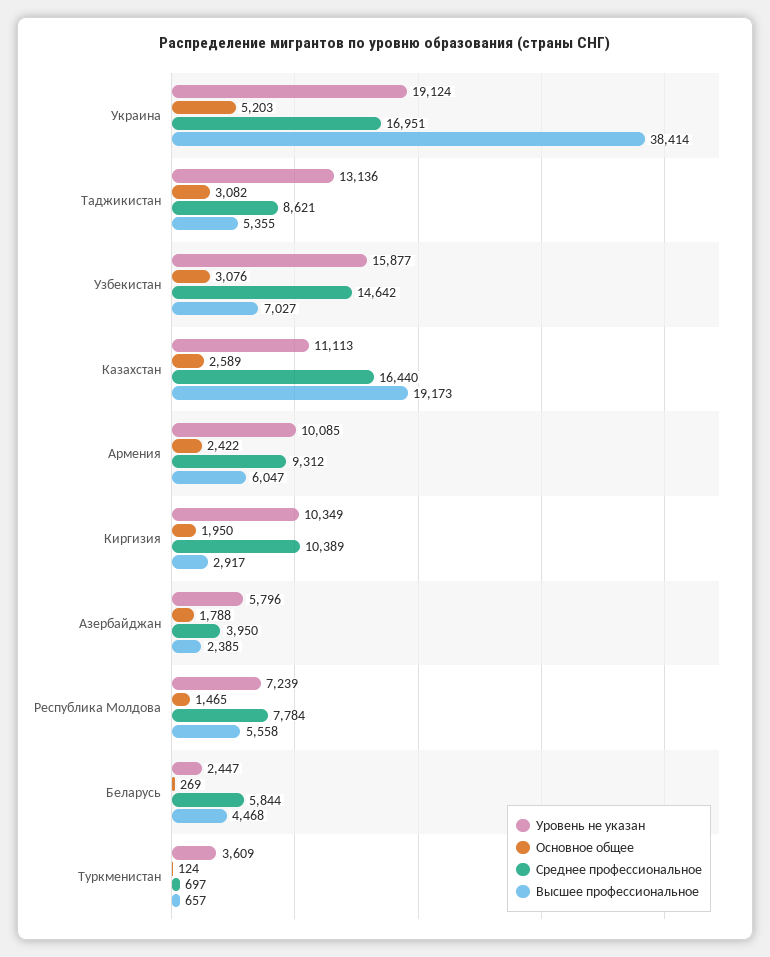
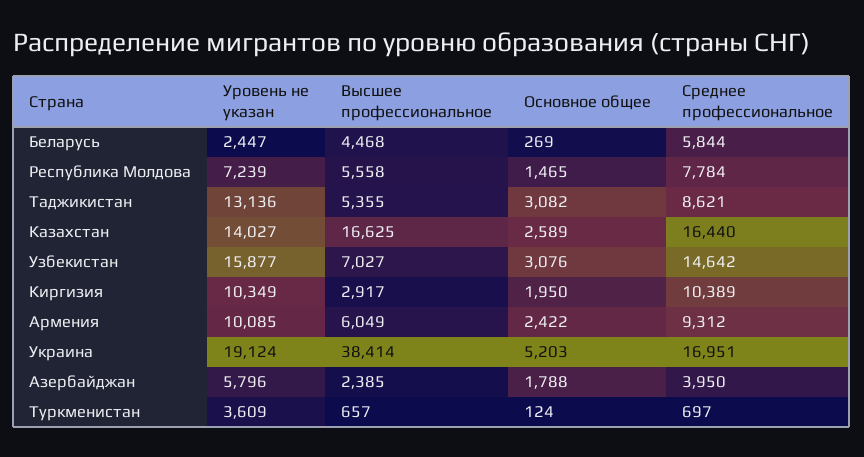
Уровень не указан, Казахстан: 11113 -> 14027
Высшее профессиональное, Казахстан: 19173 -> 16625
Высшее профессиональное, Армения: 6047 -> 6049

